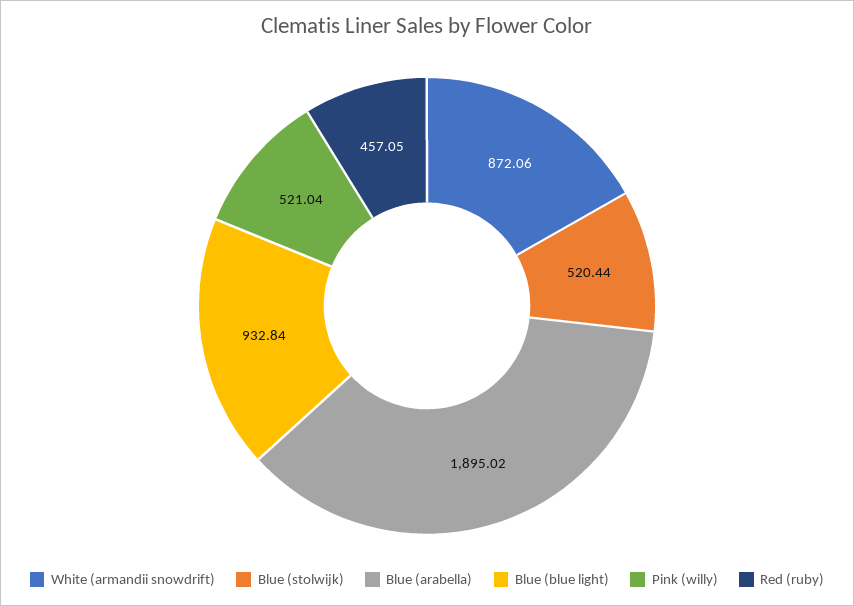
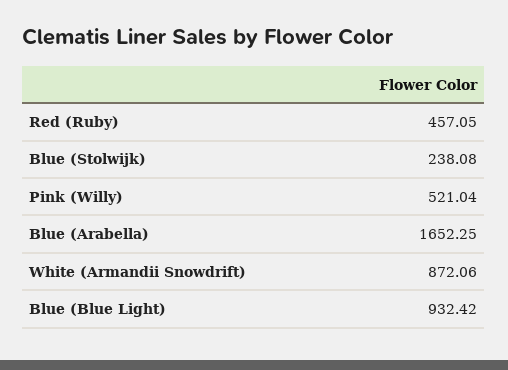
Blue (stolwijk): 520.44 -> 238.08
Blue (arabella): 1895.02 -> 1652.25
Blue (blue light): 932.84 -> 932.42

